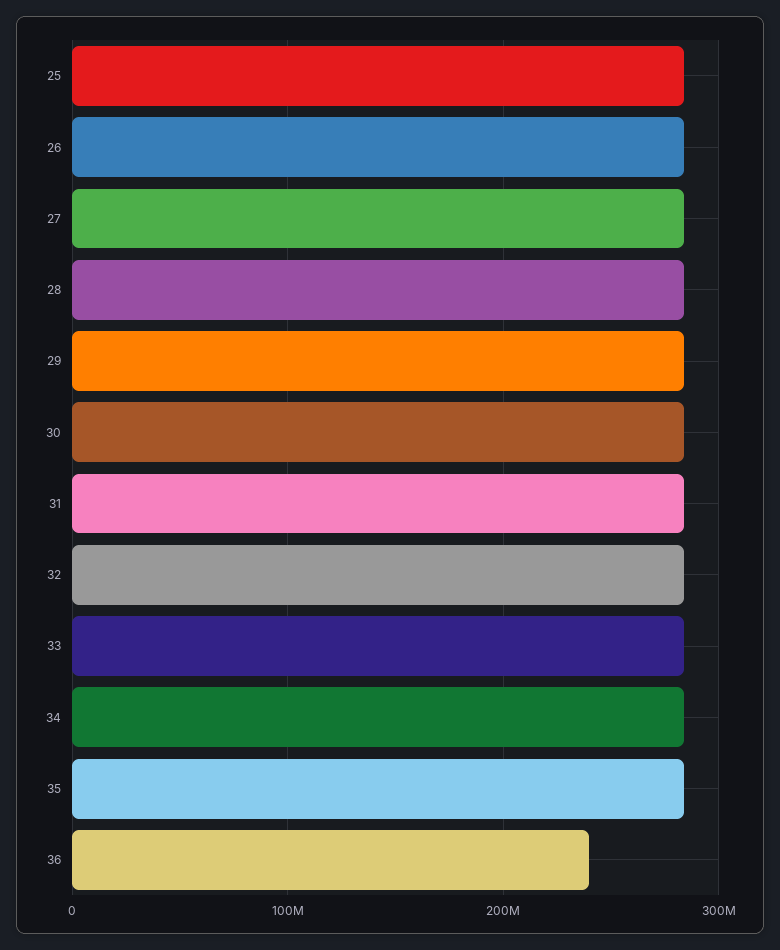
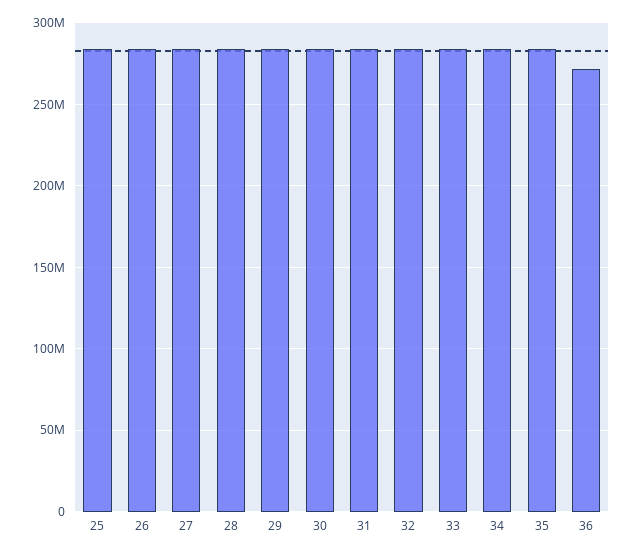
36: 240000000 -> 270000000

